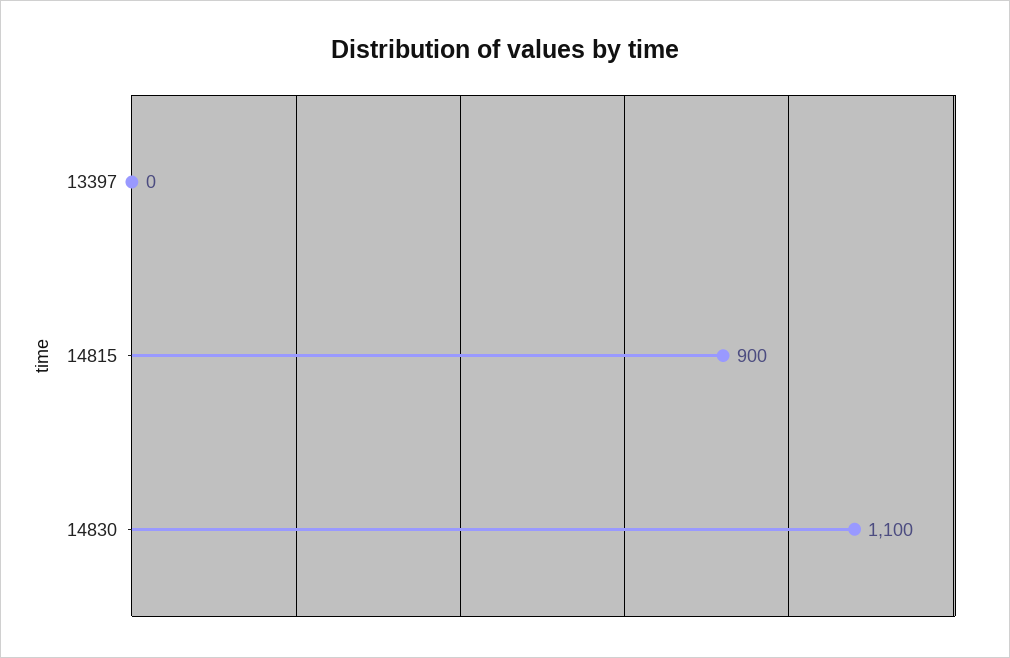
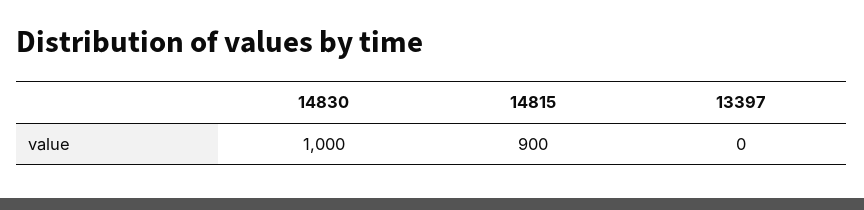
14830: 1100 -> 1000

